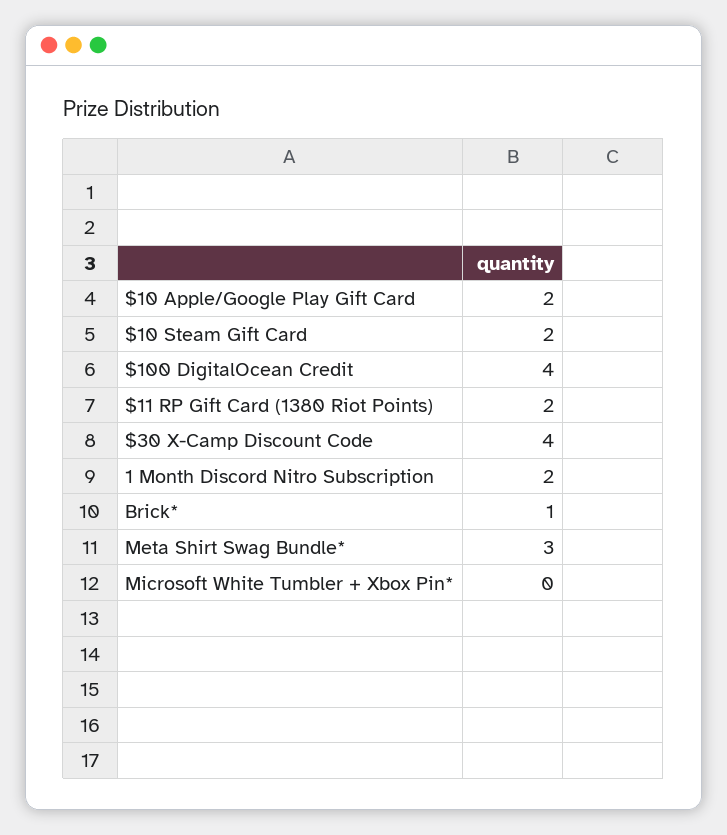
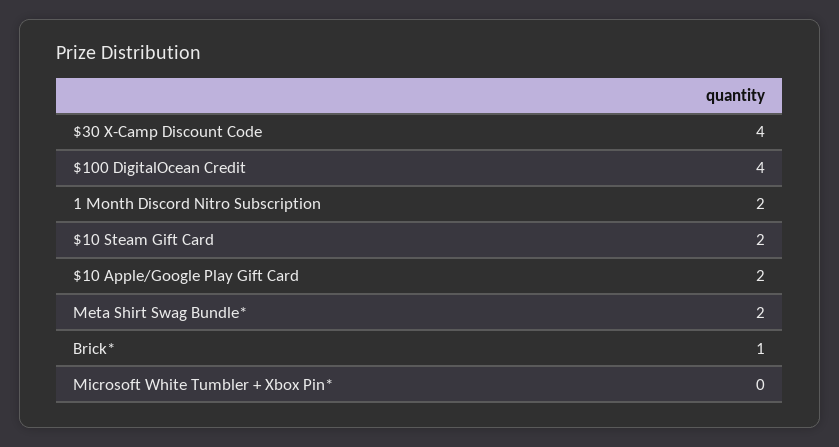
$11 RP Gift Card (1380 Riot Points): 2 -> none
Meta Shirt Swag Bundle*: 3 -> 2

